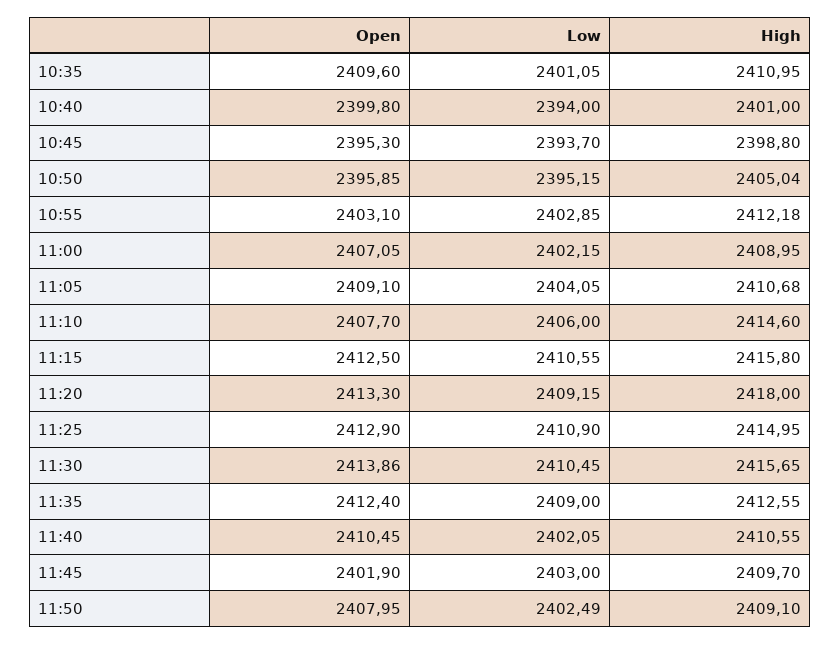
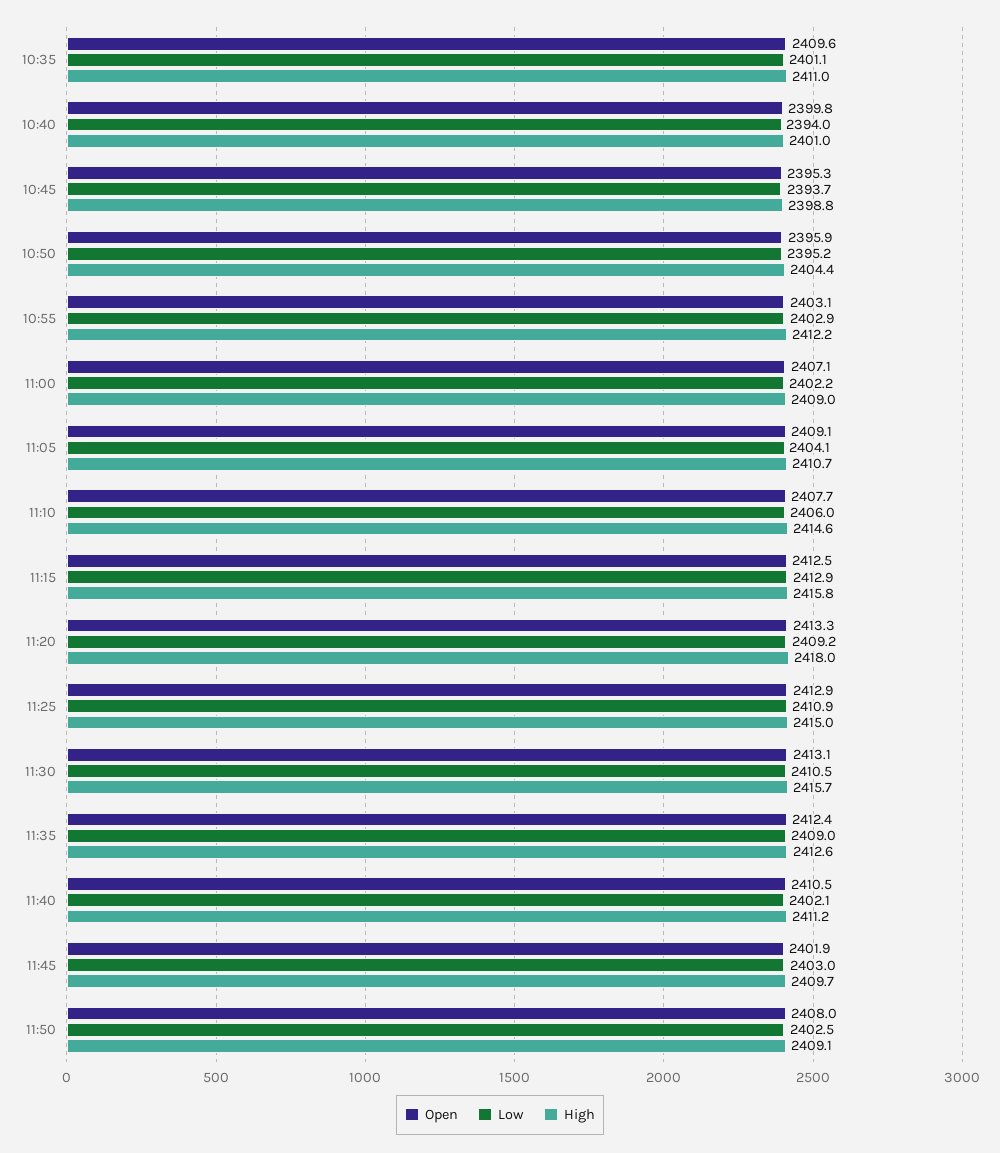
High, 10:50: 2405.04 -> 2404.4
Low, 11:15: 2410.55 -> 2412.9
Open, 11:30: 2413.86 -> 2413.1
High, 11:40: 2410.55 -> 2411.2

